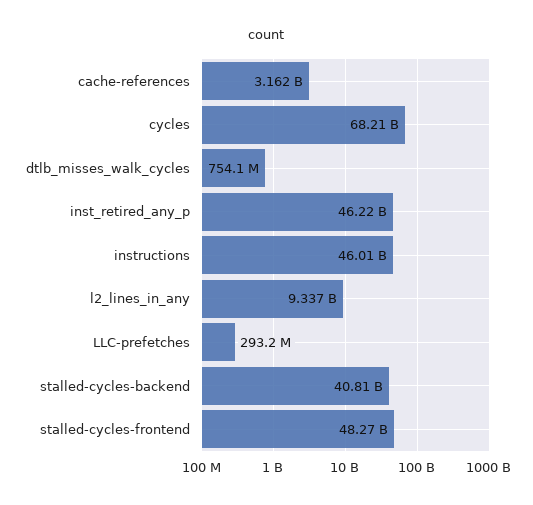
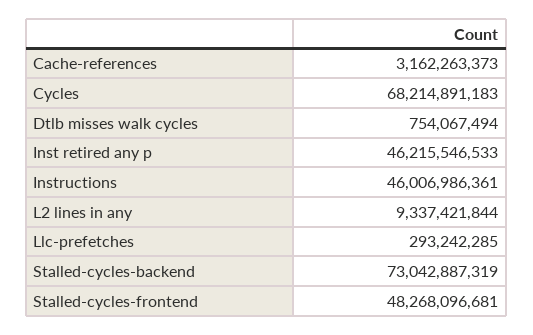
stalled-cycles-backend: 40810000000 -> 73042887319

